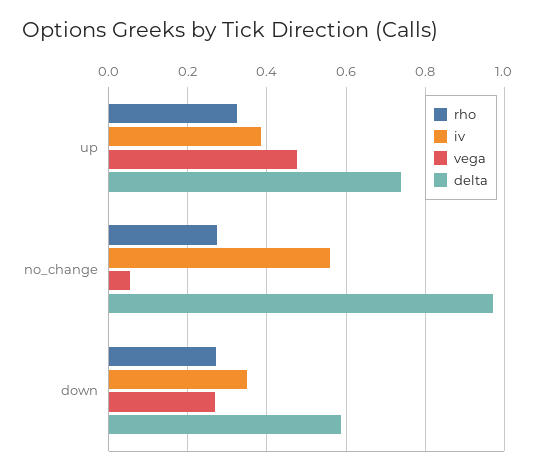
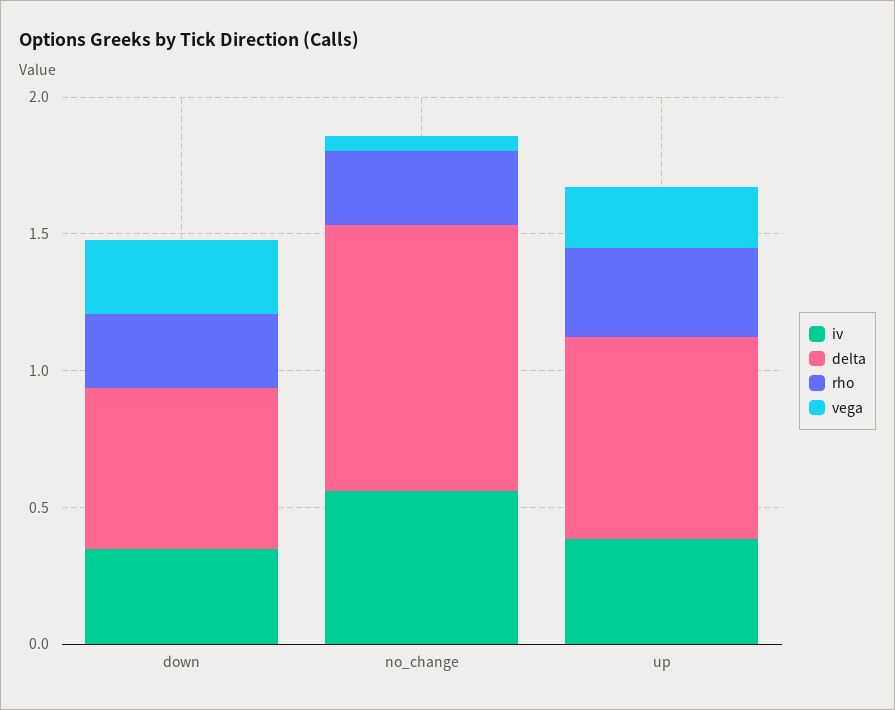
vega, up: 0.48 -> 0.2

